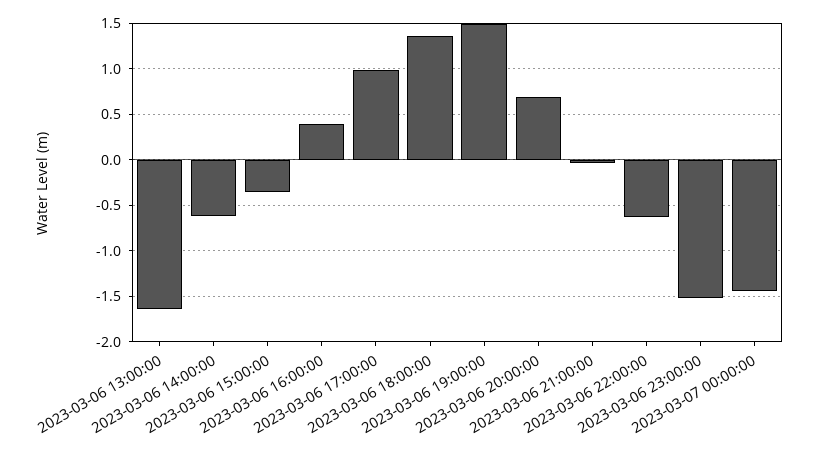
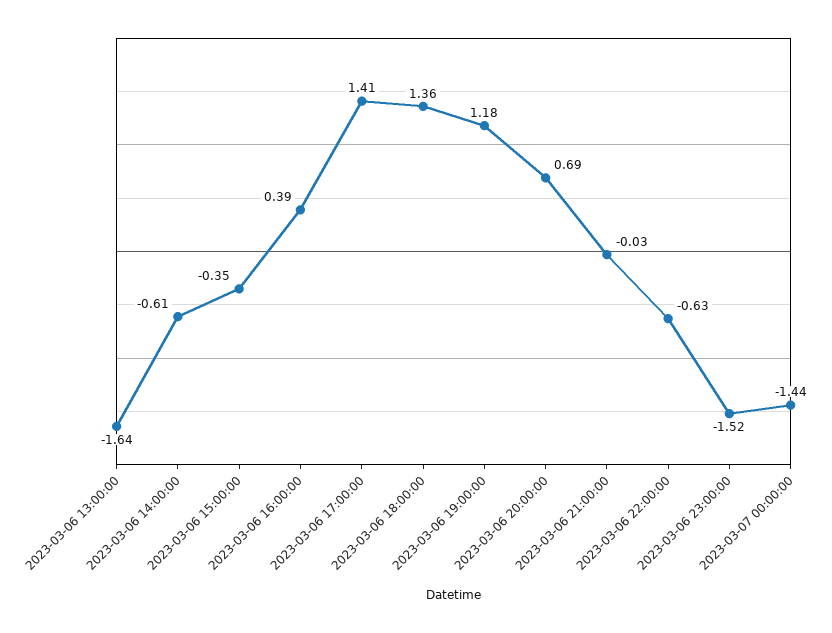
2023-03-06 17:00:00: 1 -> 1.41
2023-03-06 19:00:00: 1.5 -> 1.18

